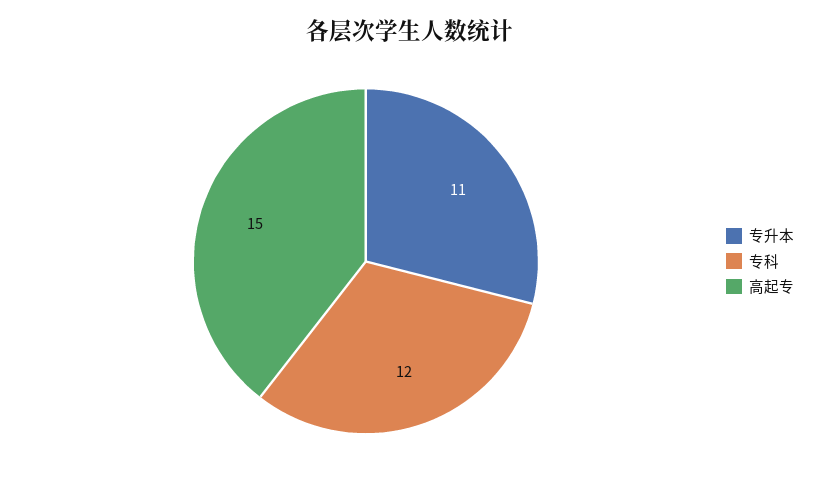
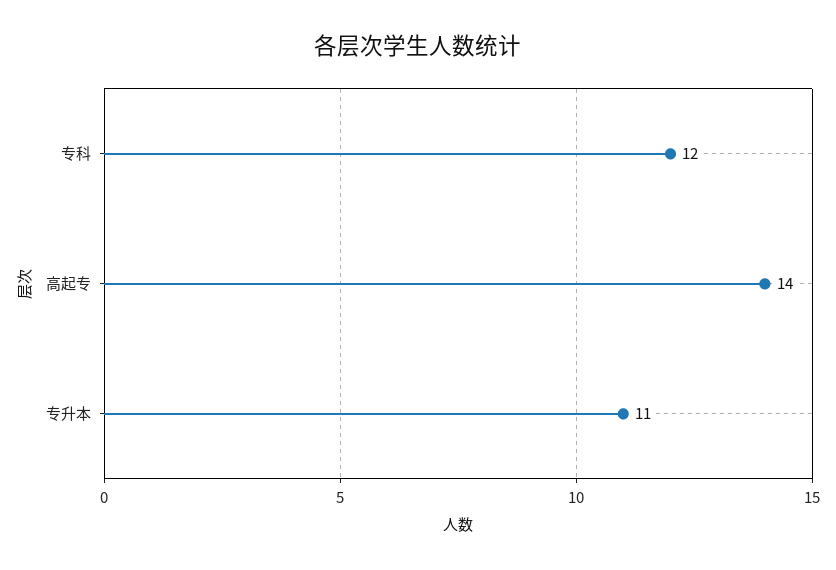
高起专: 15 -> 14

